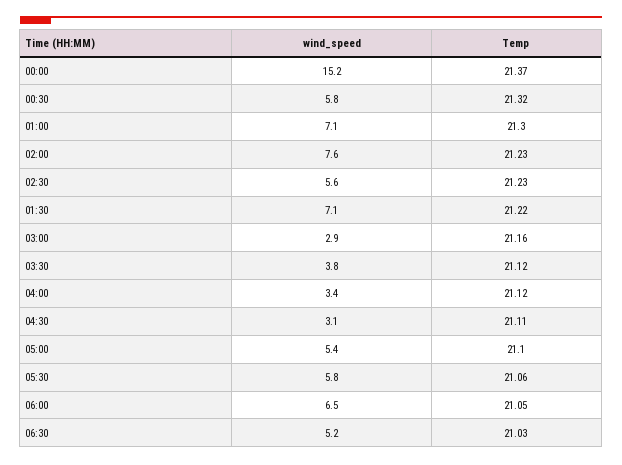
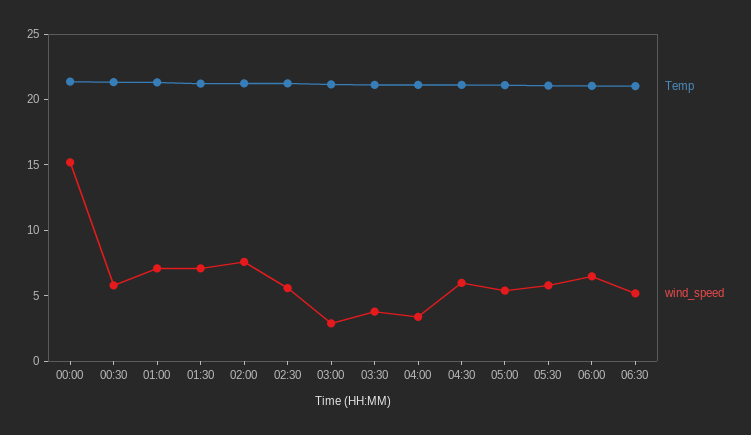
wind_speed, 04:30: 3.1 -> 6

